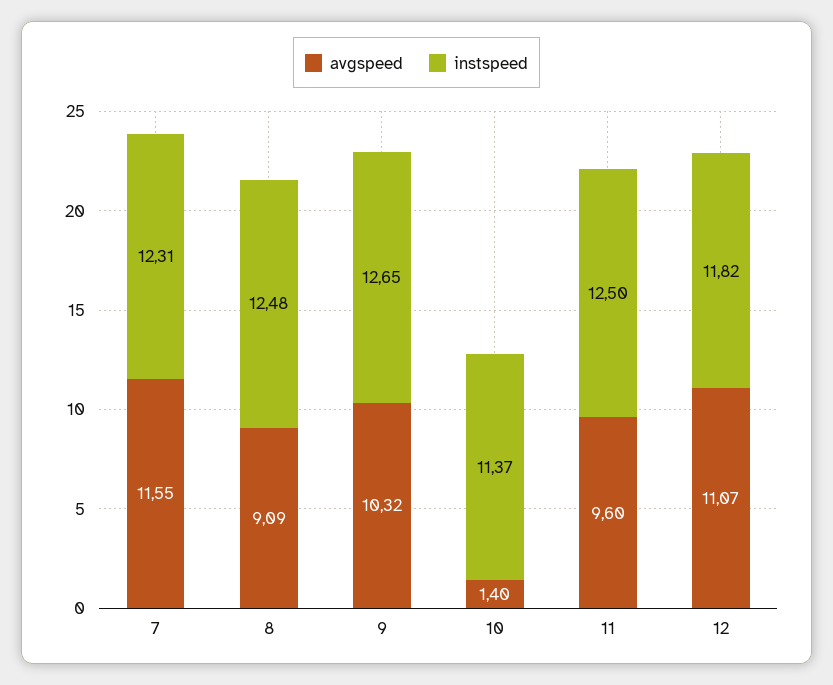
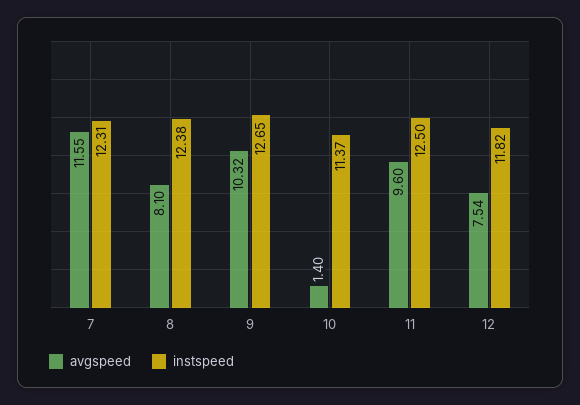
avgspeed, 8: 9.09 -> 8.1
instspeed, 8: 12.48 -> 12.38
avgspeed, 12: 11.07 -> 7.54

